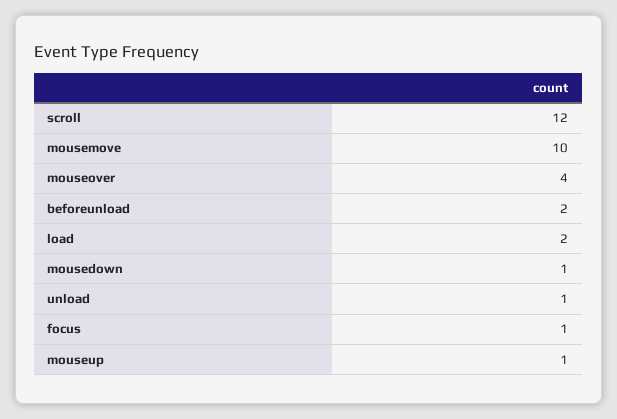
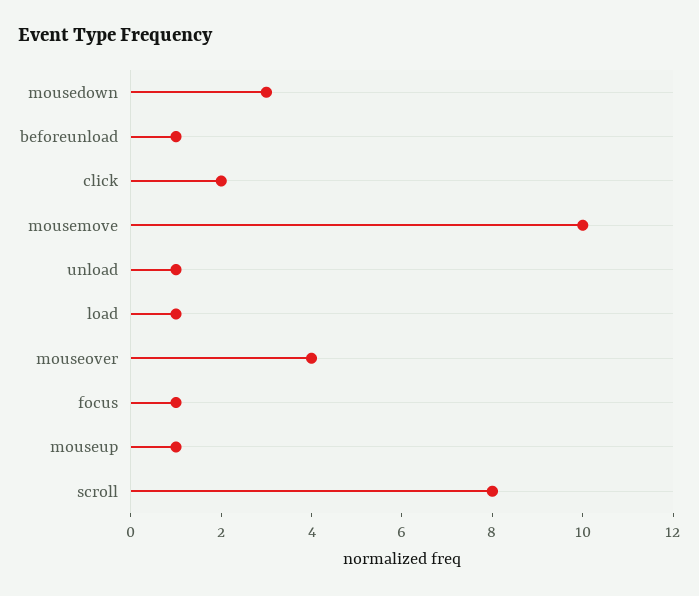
scroll: 12 -> 8
beforeunload: 2 -> 1
load: 2 -> 1
mousedown: 1 -> 3
click: none -> 2

